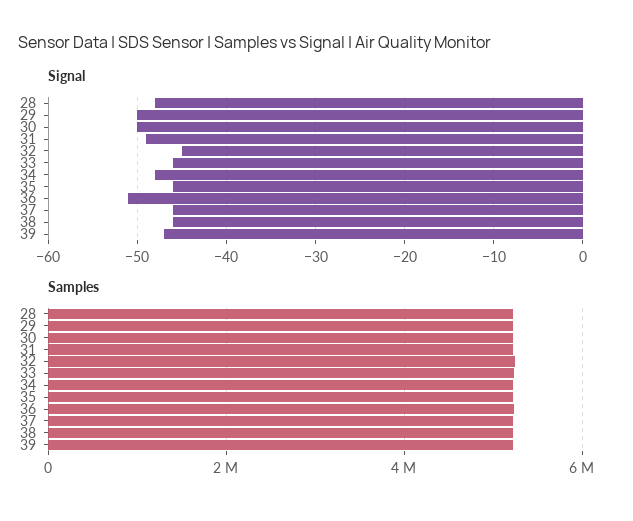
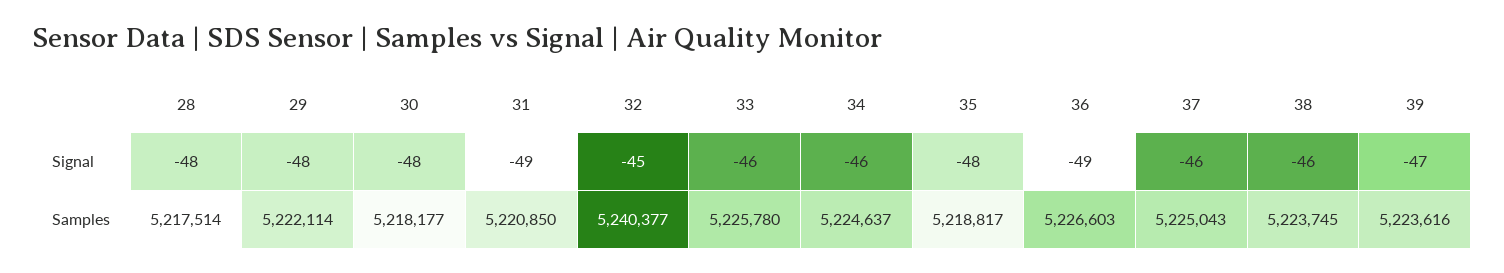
Signal, 29: -50 -> -48
Signal, 30: -50 -> -48
Signal, 34: -48 -> -46
Signal, 35: -46 -> -48
Signal, 36: -51 -> -49

